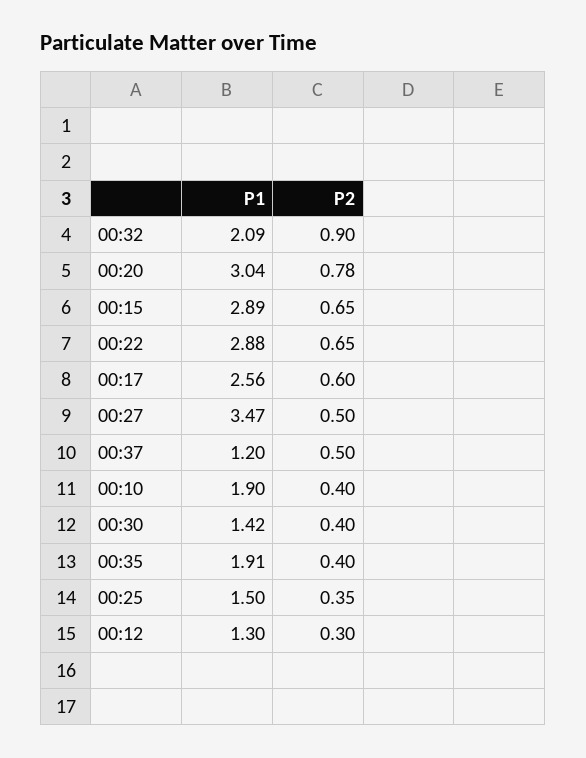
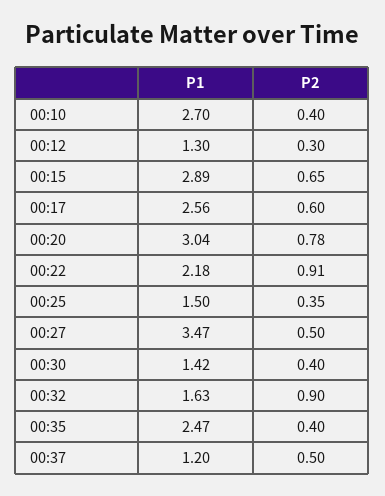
P1, 00:32: 2.09 -> 1.63
P1, 00:22: 2.88 -> 2.18
P2, 00:22: 0.65 -> 0.91
P1, 00:10: 1.9 -> 2.7
P1, 00:35: 1.91 -> 2.47

